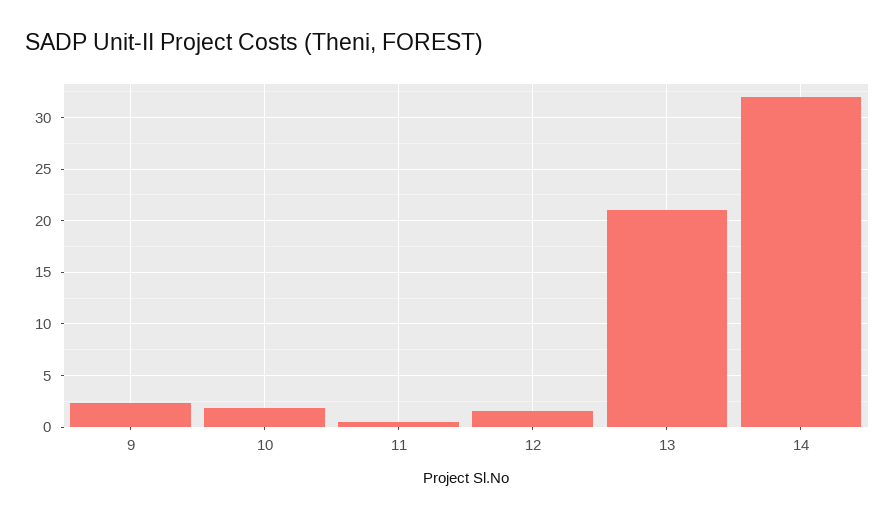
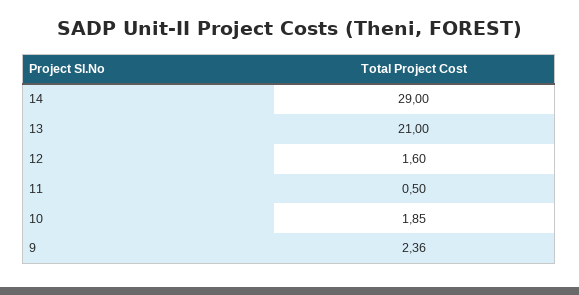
14: 32 -> 29

